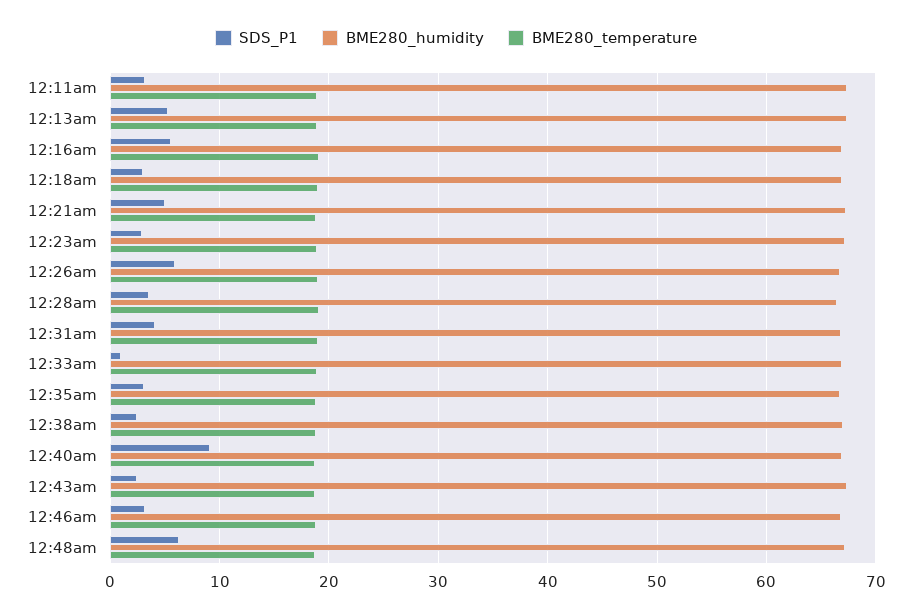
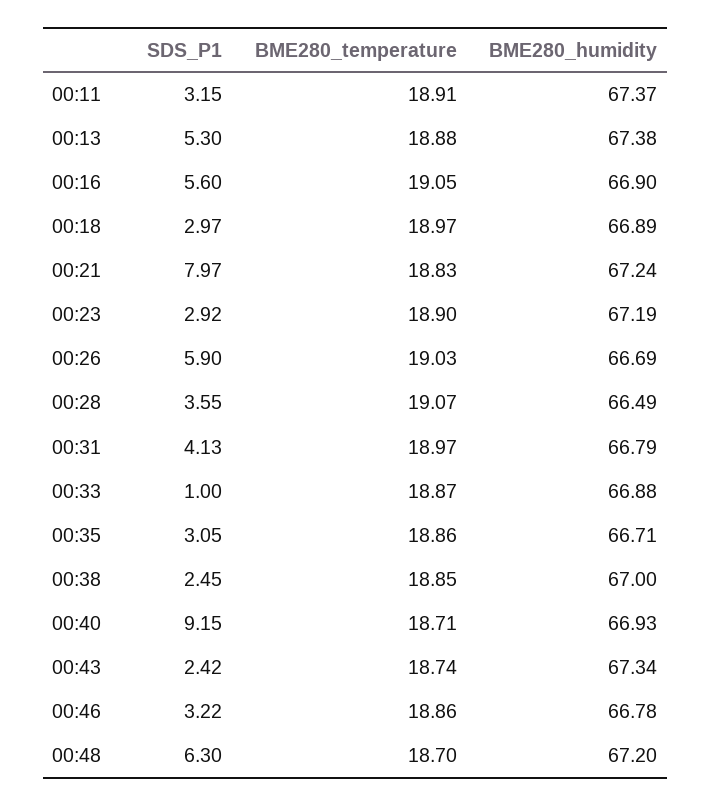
SDS_P1, 12:21am: 5 -> 7.97

